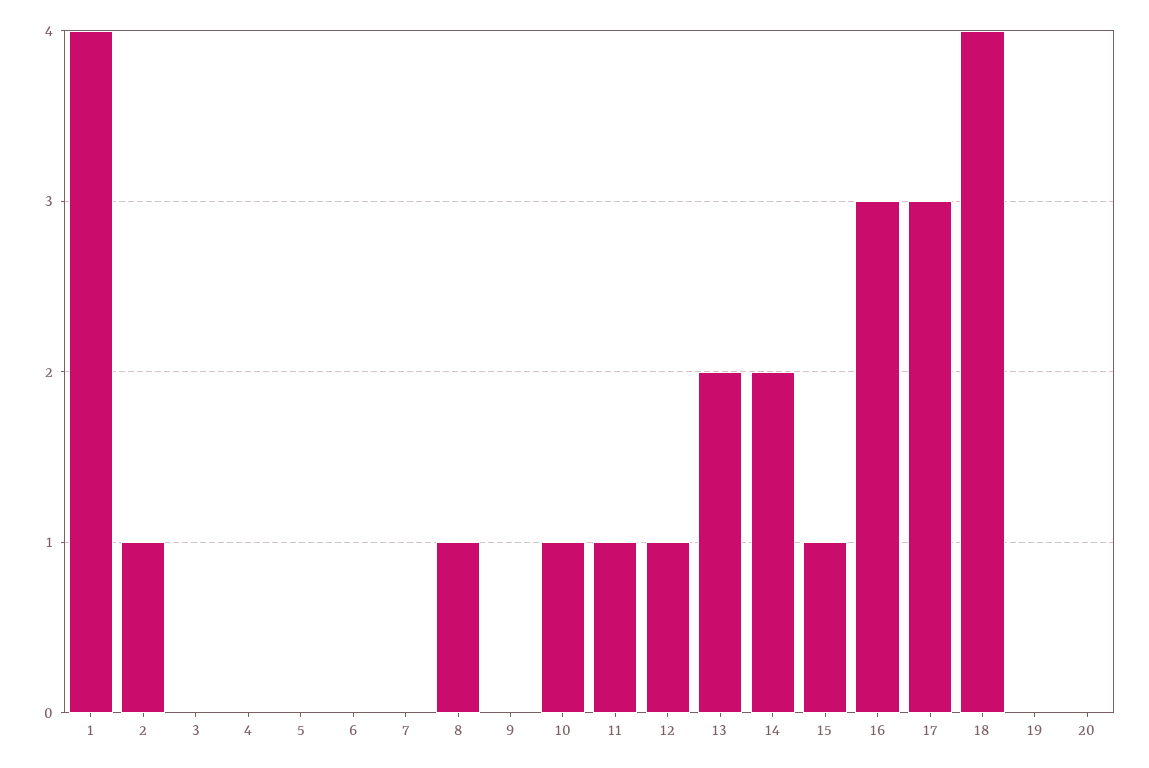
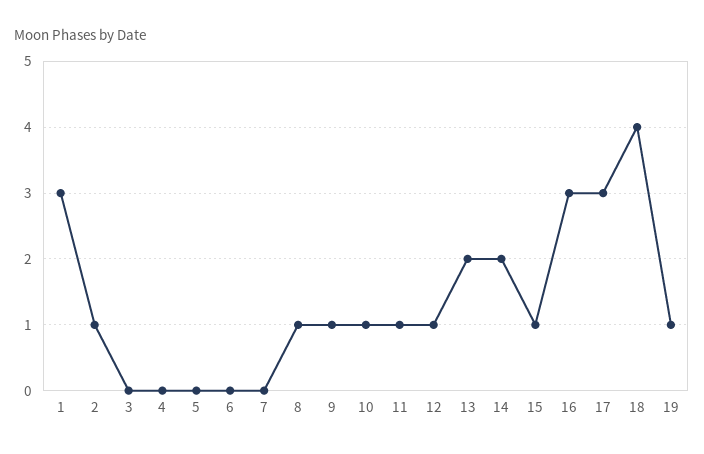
1: 4 -> 3
9: 0 -> 1
19: 0 -> 1
20: 0 -> none

